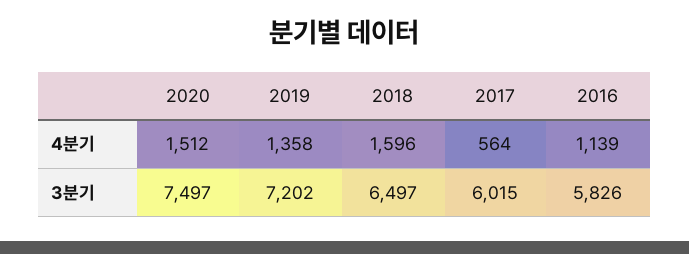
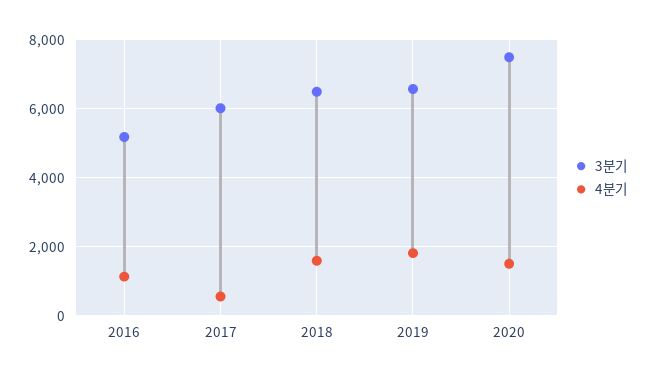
4분기, 2019: 1358 -> 1800
3분기, 2019: 7202 -> 6600
3분기, 2016: 5826 -> 5200

